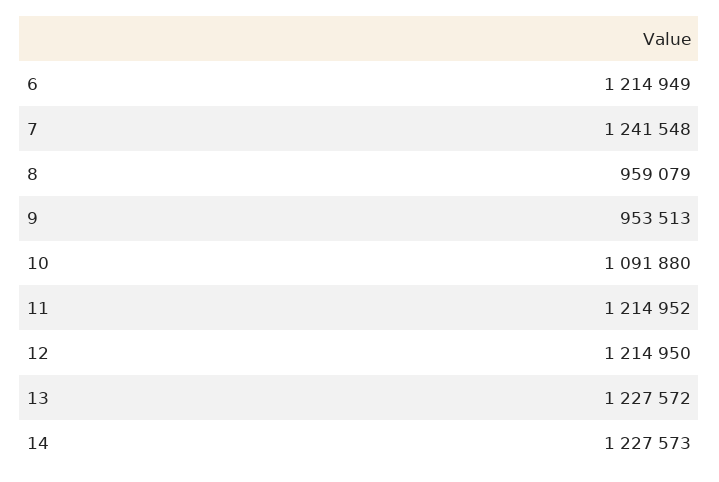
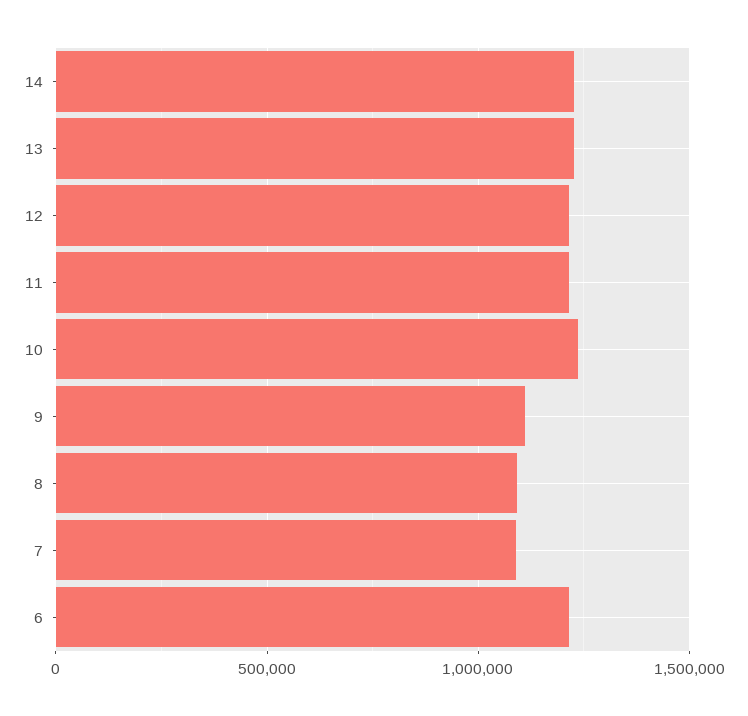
7: 1241548 -> 1100000
8: 959079 -> 1100000
9: 953513 -> 1100000
10: 1091880 -> 1250000

